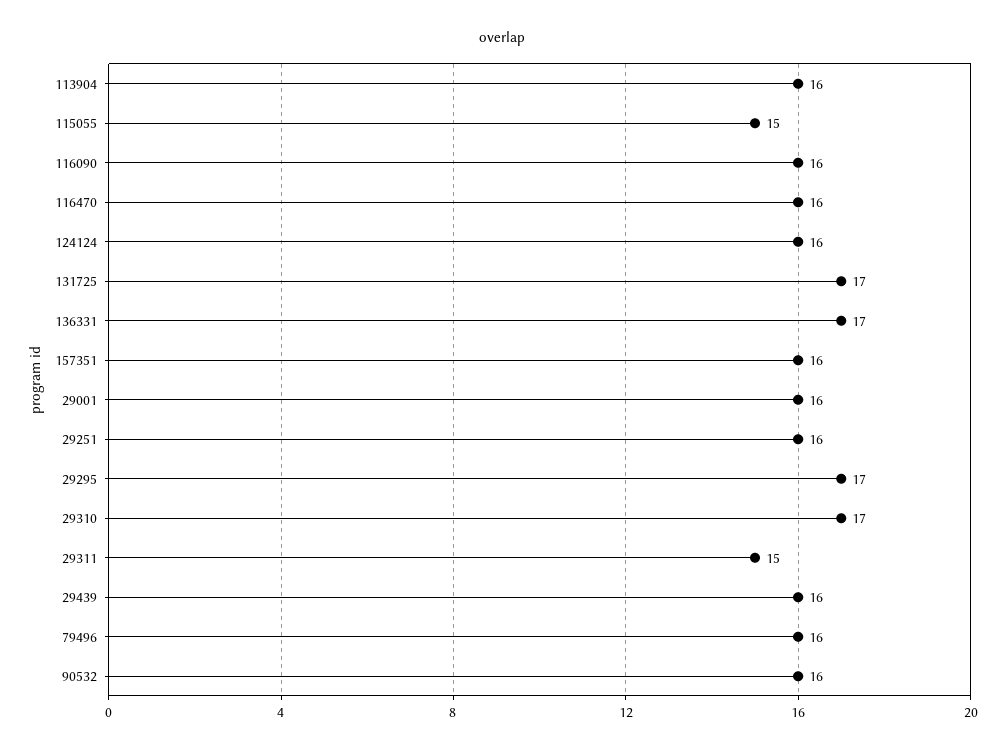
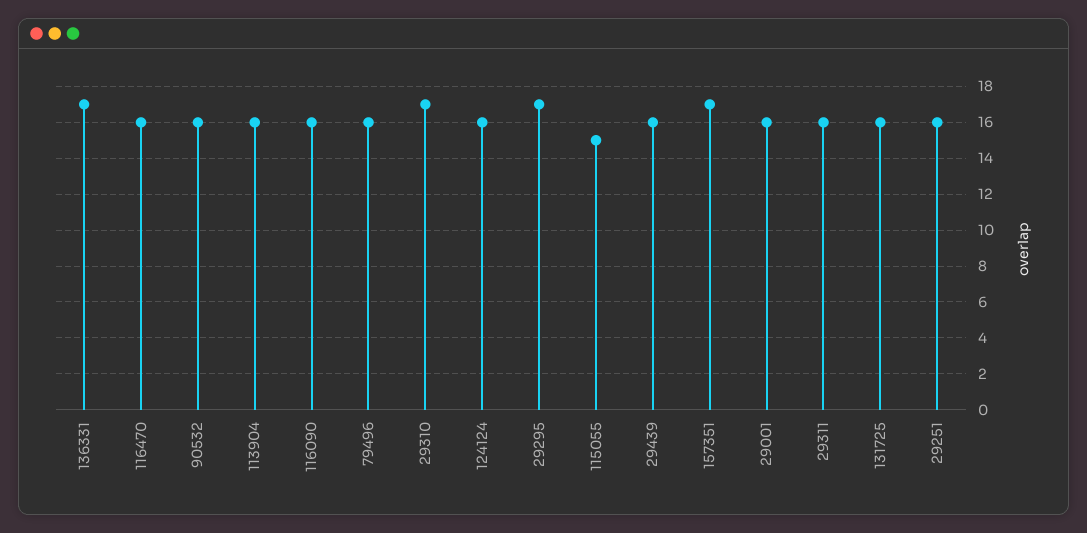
131725: 17 -> 16
157351: 16 -> 17
29311: 15 -> 16

